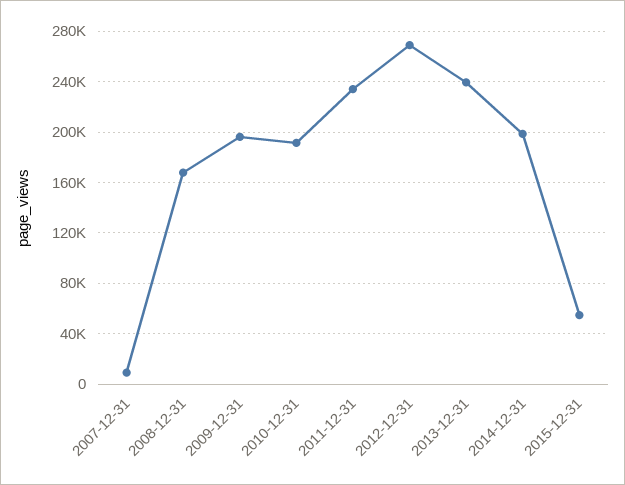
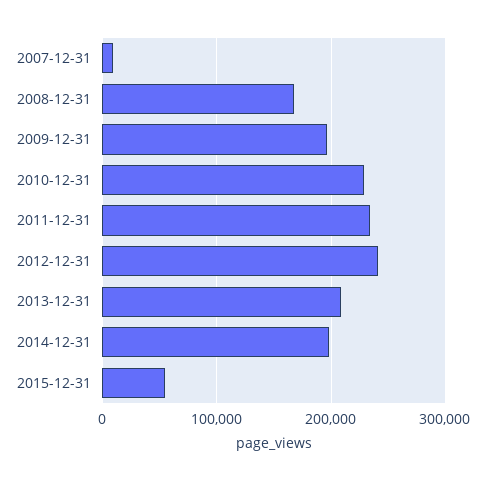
2010-12-31: 190000 -> 230000
2012-12-31: 270000 -> 240000
2013-12-31: 240000 -> 210000

